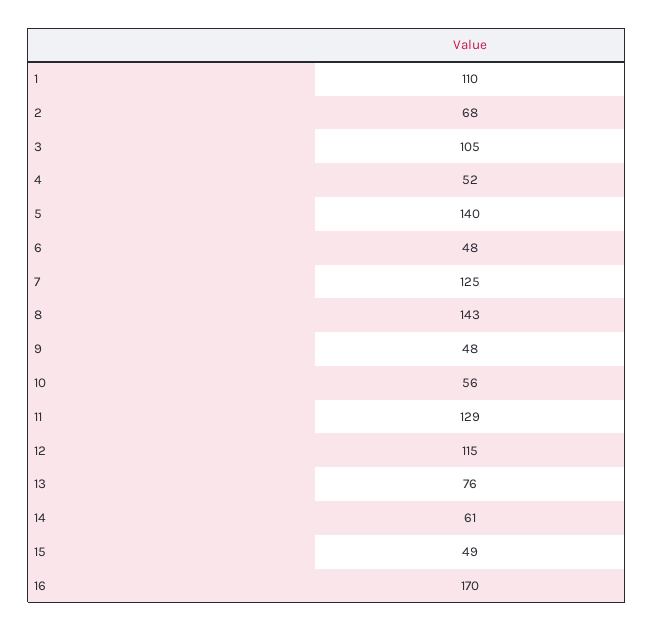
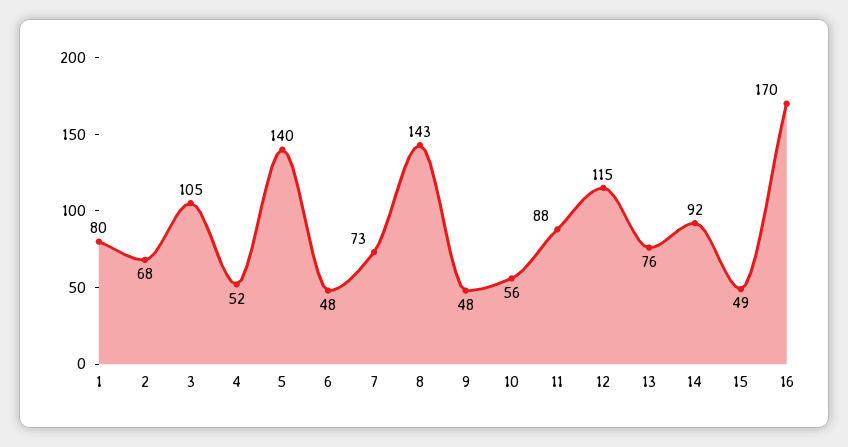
1: 110 -> 80
7: 125 -> 73
11: 129 -> 88
14: 61 -> 92

